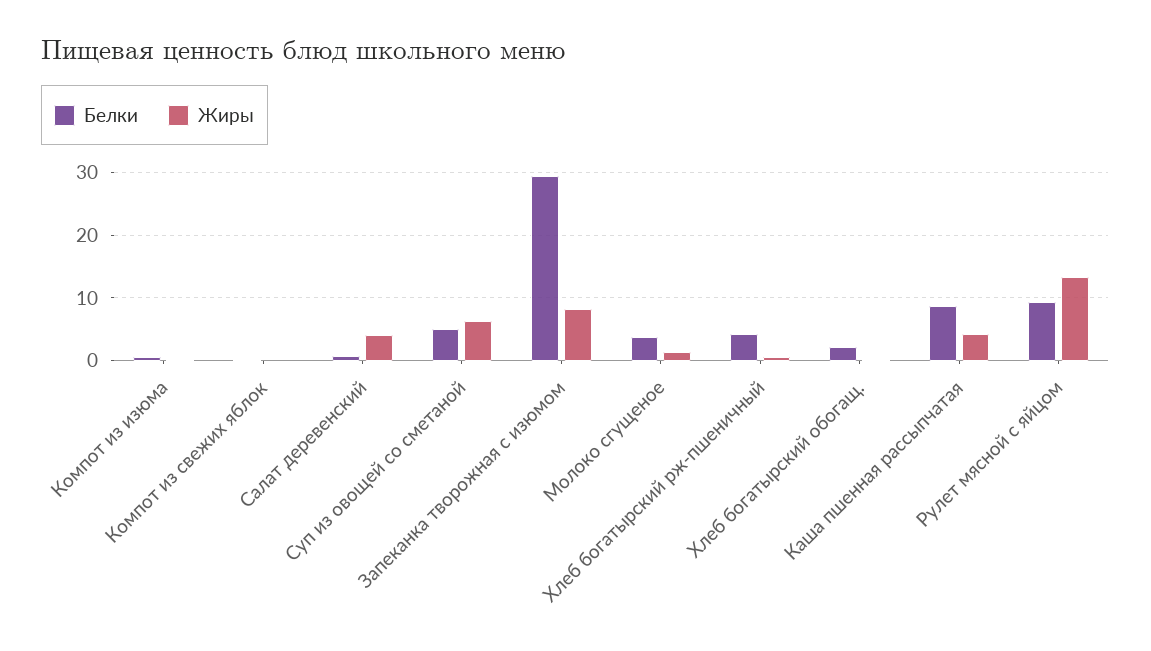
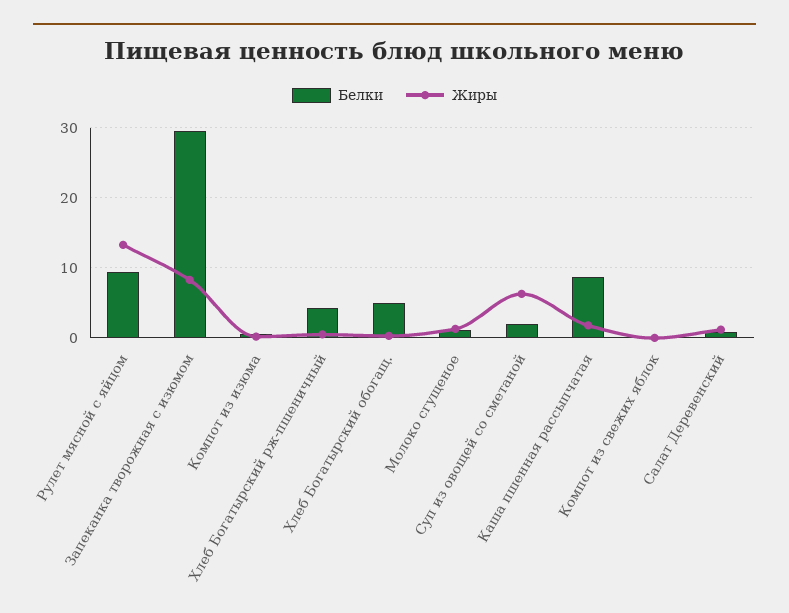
Жиры, Салат деревенский: 4 -> 1
Белки, Суп из овощей со сметаной: 5 -> 2
Белки, Молоко сгущеное: 4 -> 1
Белки, Хлеб богатырский обогащ.: 2 -> 5
Жиры, Каша пшенная рассыпчатая: 4 -> 2

